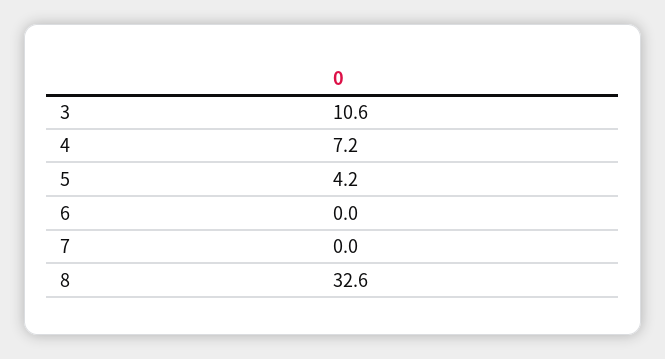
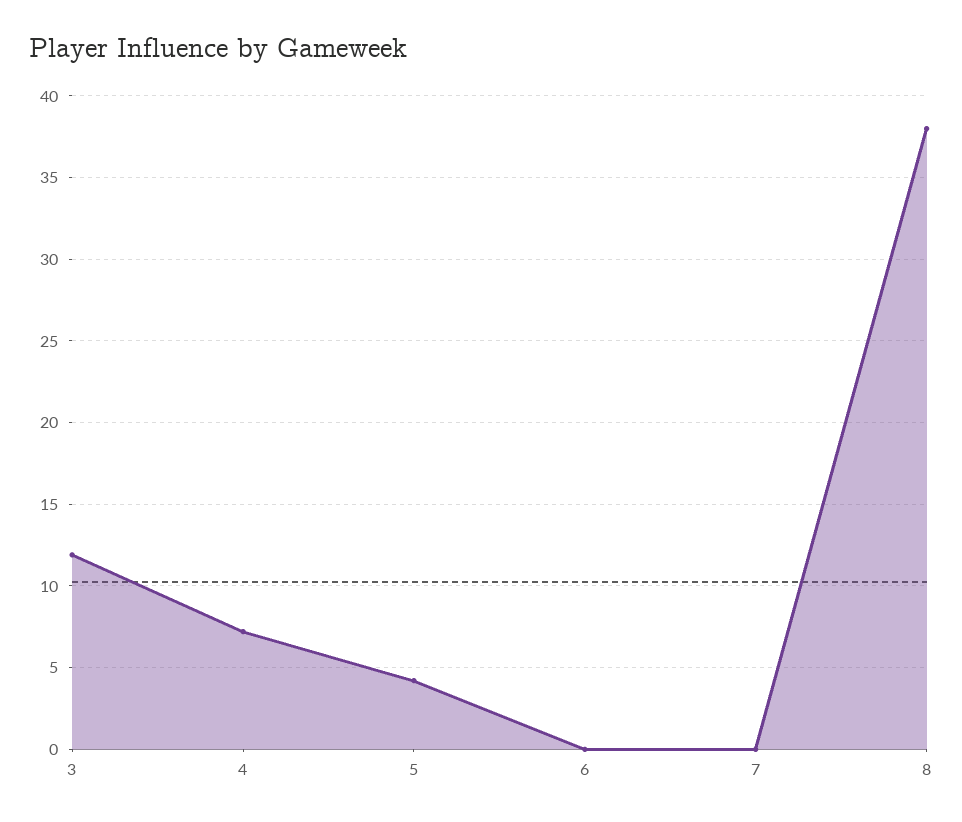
3: 10.6 -> 12
8: 32.6 -> 38

